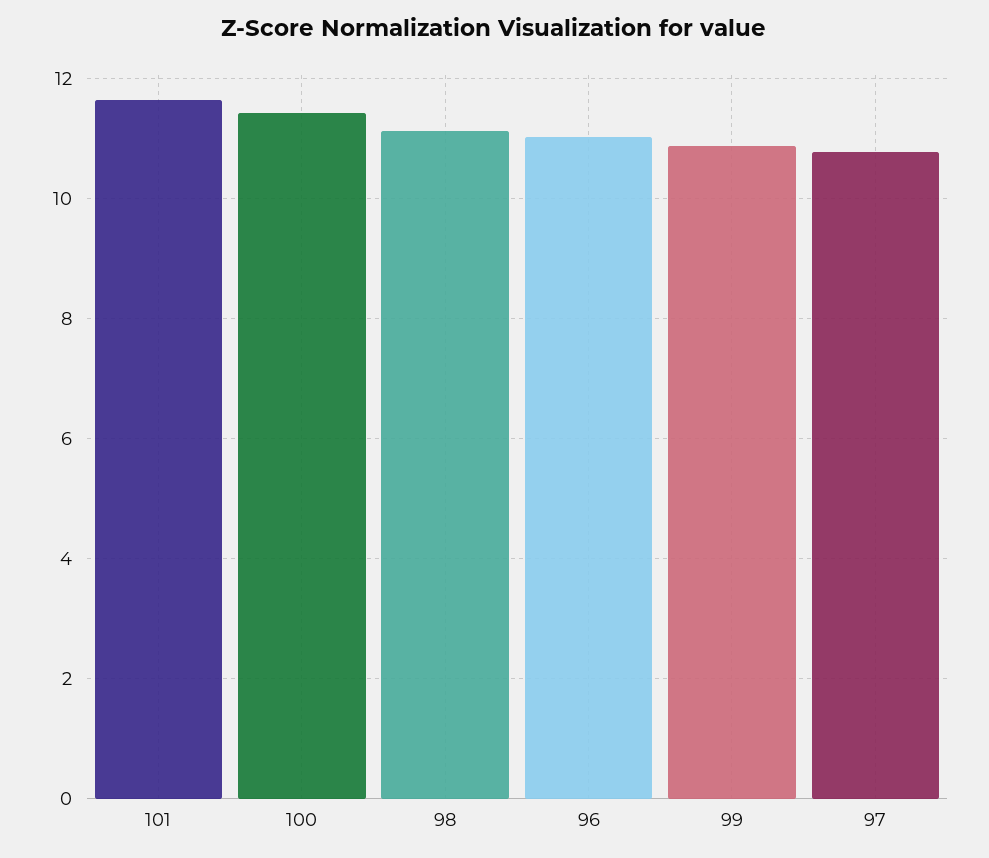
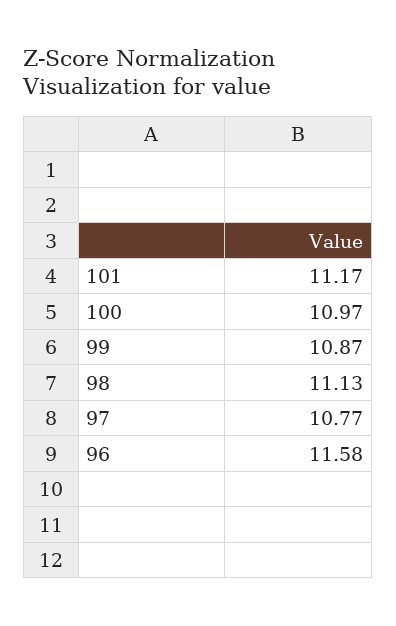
101: 11.6 -> 11.17
100: 11.4 -> 10.97
96: 11 -> 11.58

